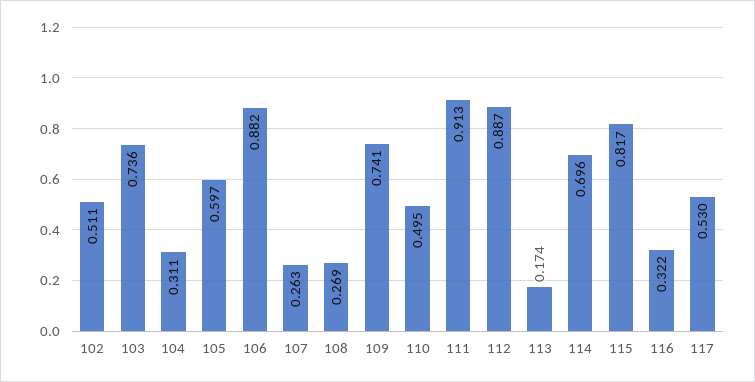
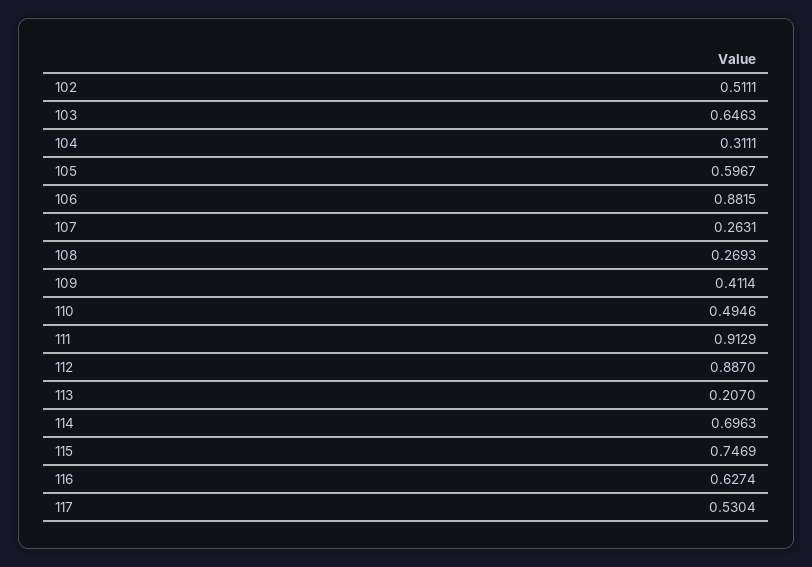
103: 0.736 -> 0.6463
109: 0.741 -> 0.4114
113: 0.174 -> 0.207
115: 0.817 -> 0.7469
116: 0.322 -> 0.6274

